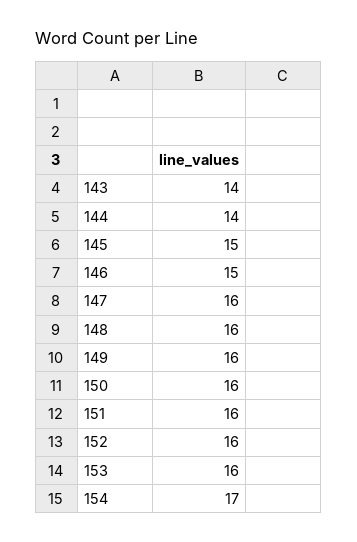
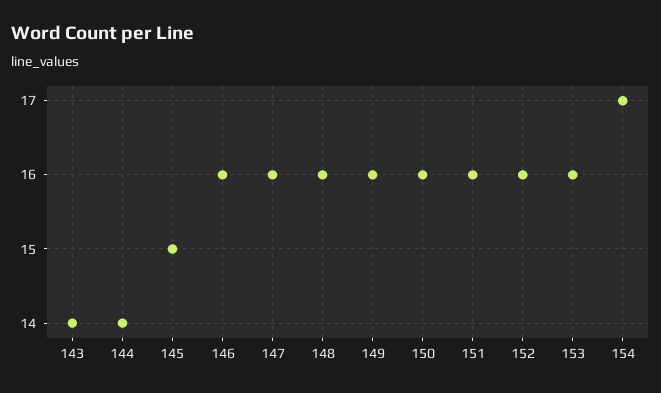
146: 15 -> 16

